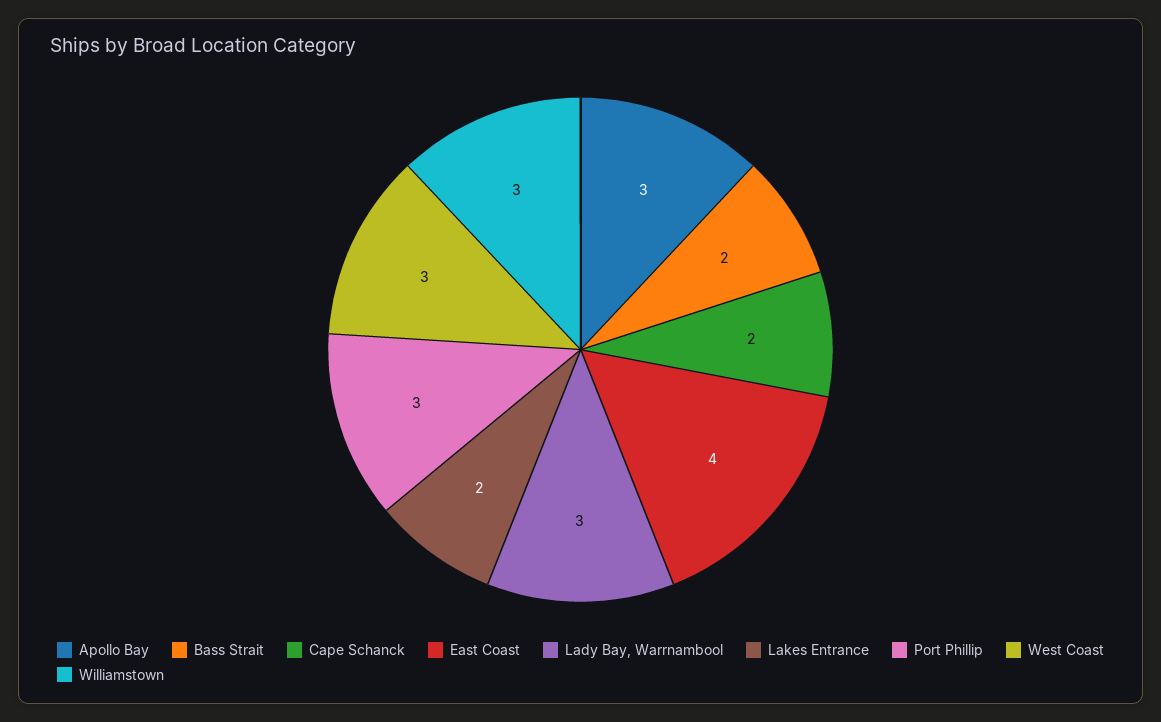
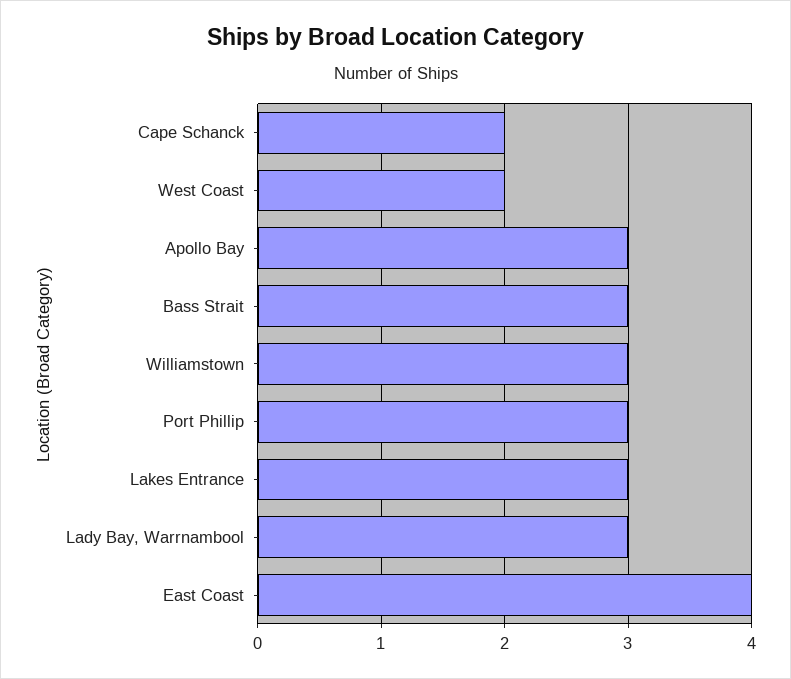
Bass Strait: 2 -> 3
Lakes Entrance: 2 -> 3
West Coast: 3 -> 2

